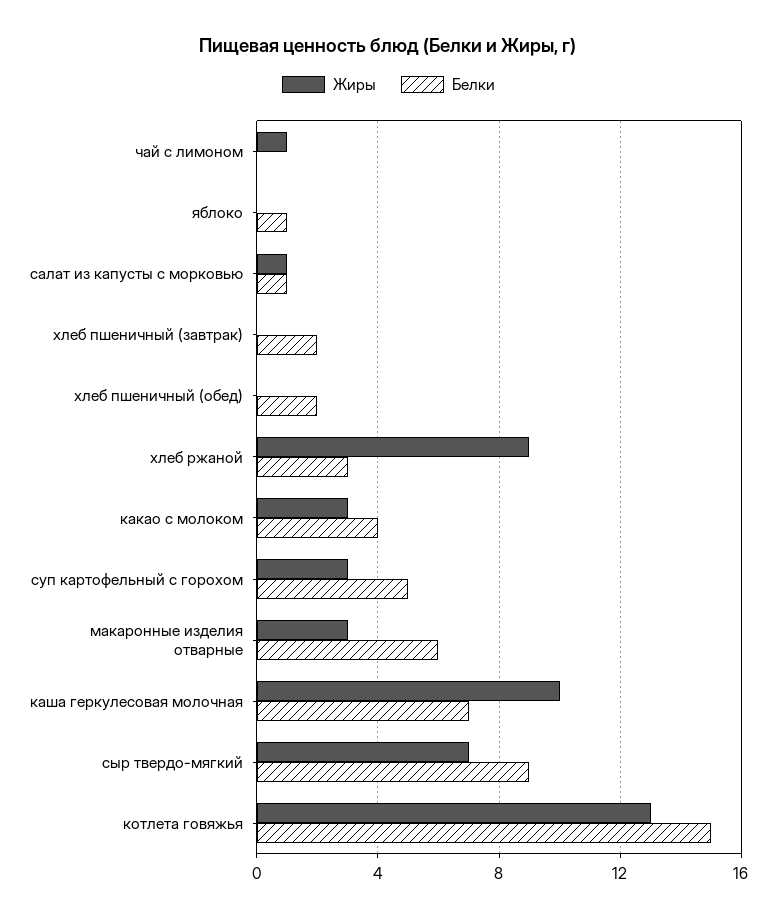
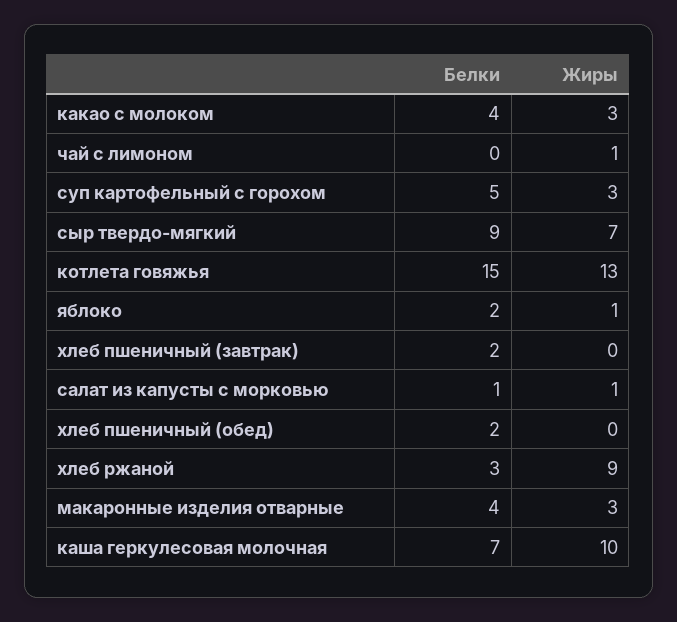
Жиры, яблоко: 0 -> 1
Белки, яблоко: 1 -> 2
Белки, макаронные изделия отварные: 6 -> 4

